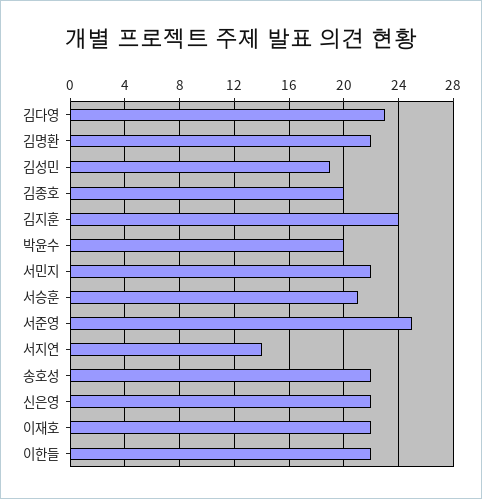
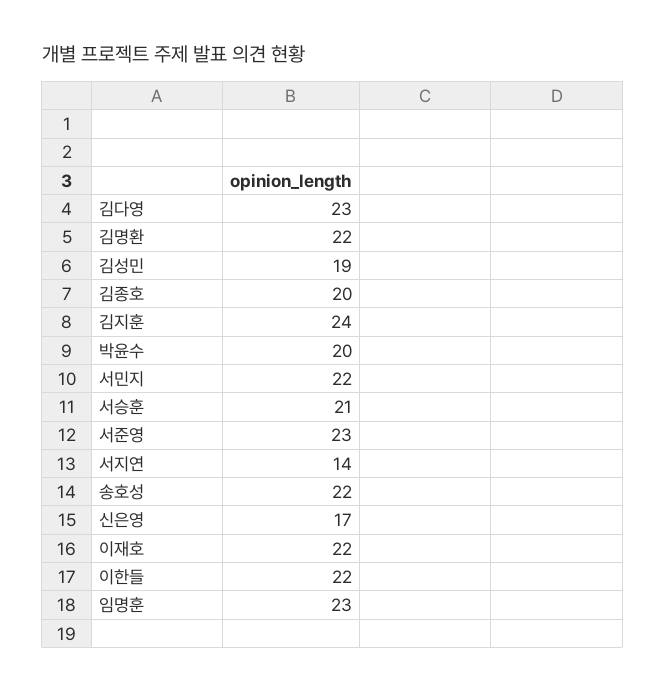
서준영: 25 -> 23
신은영: 22 -> 17
임명훈: none -> 23

